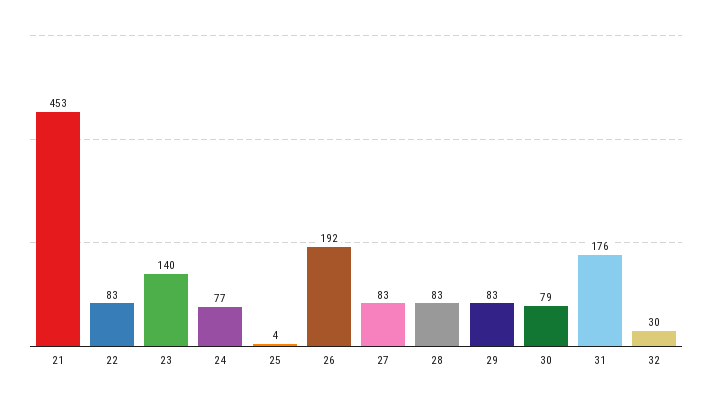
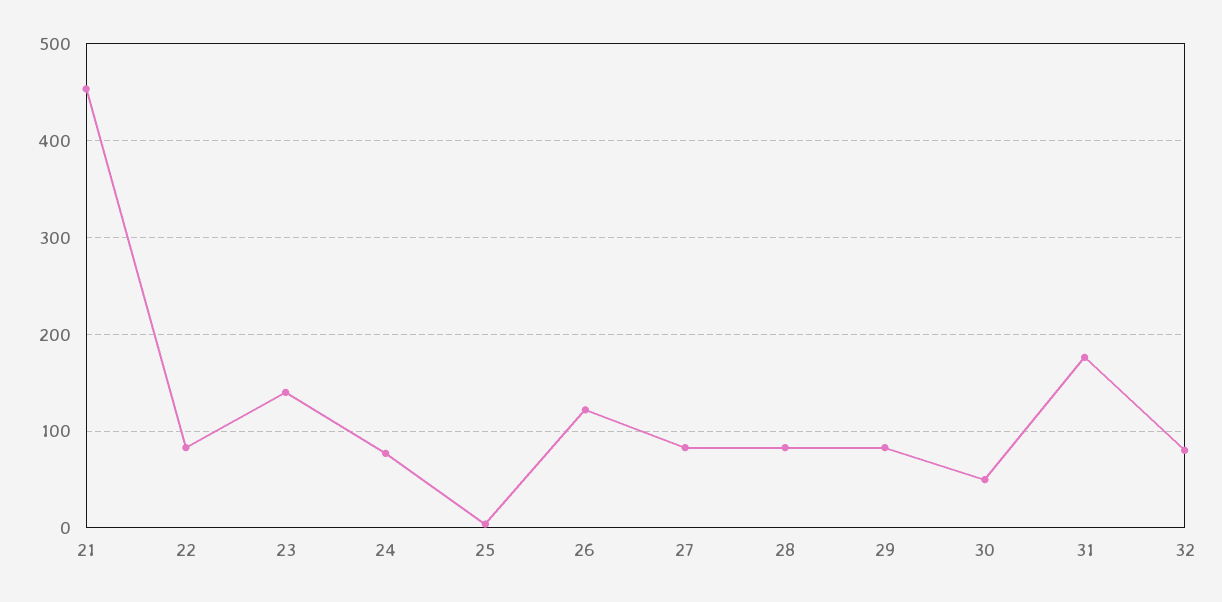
26: 192 -> 120
30: 79 -> 50
32: 30 -> 80

